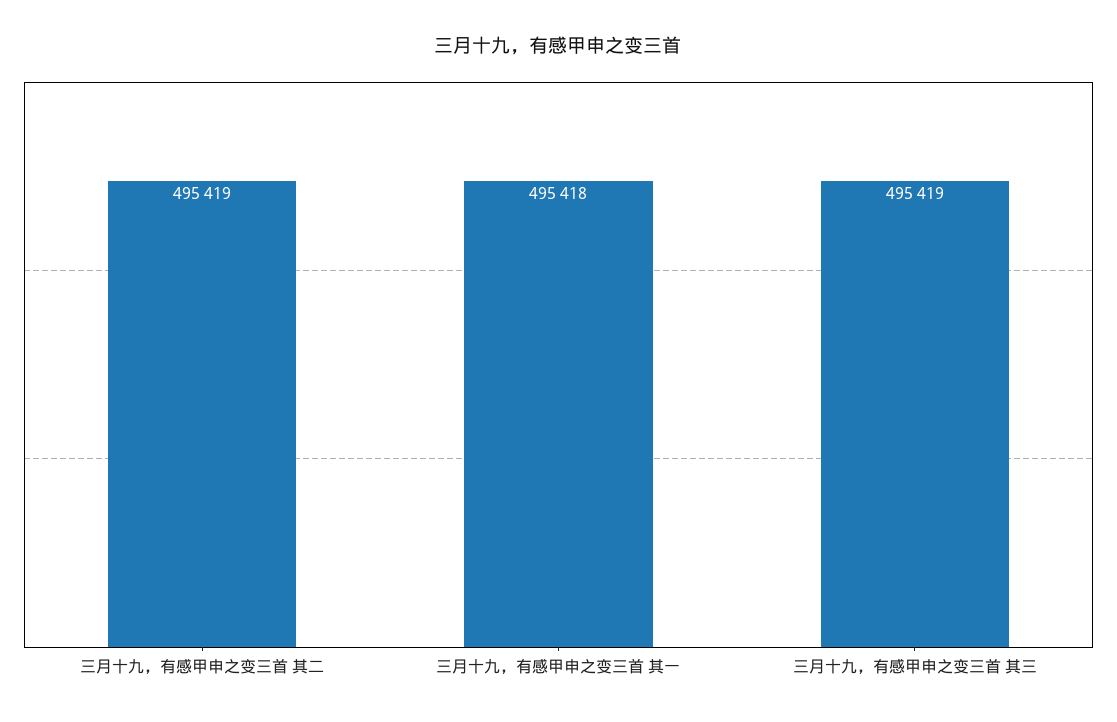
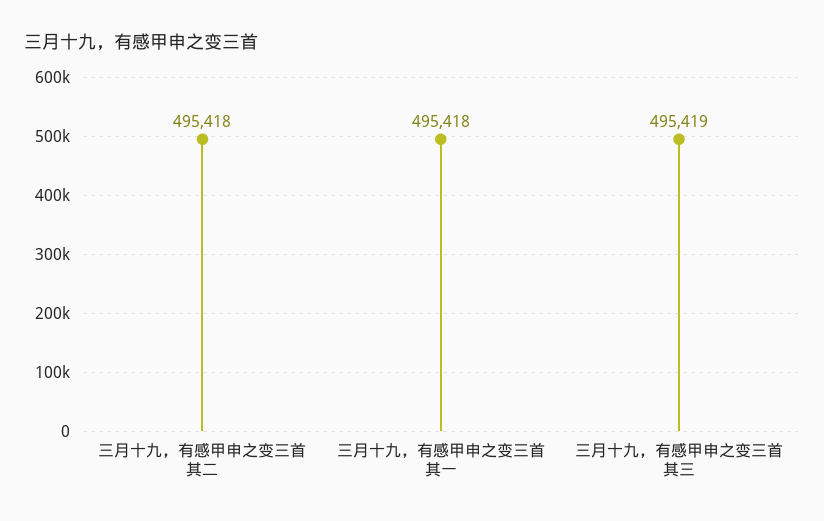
三月十九，有感甲申之变三首 其二: 495419 -> 495418

